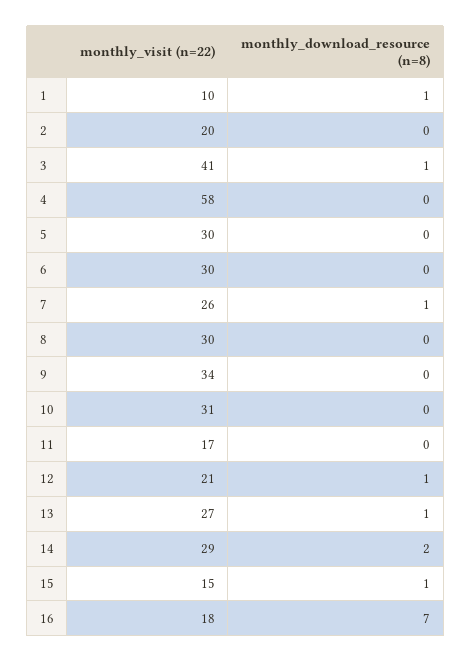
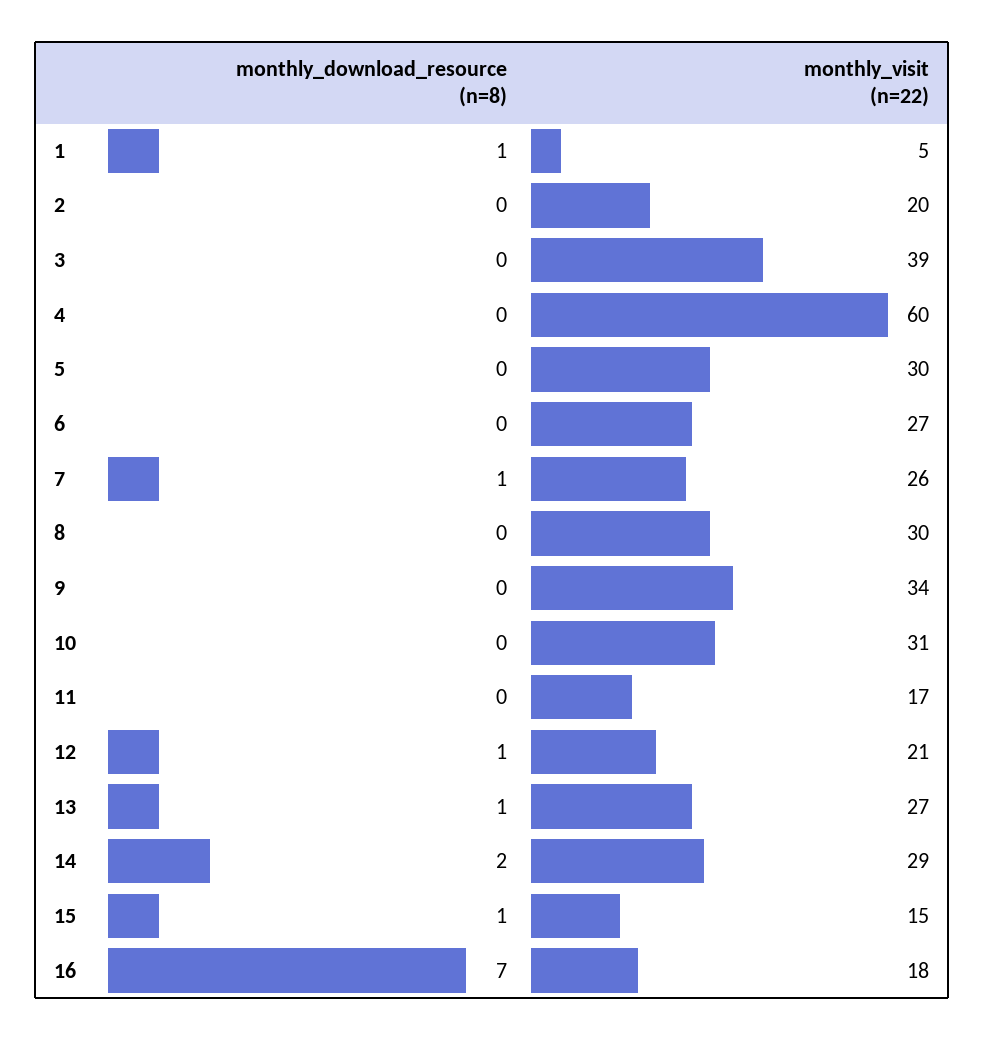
monthly_visit (n=22), 1: 10 -> 5
monthly_visit (n=22), 3: 41 -> 39
monthly_download_resource (n=8), 3: 1 -> 0
monthly_visit (n=22), 4: 58 -> 60
monthly_visit (n=22), 6: 30 -> 27

